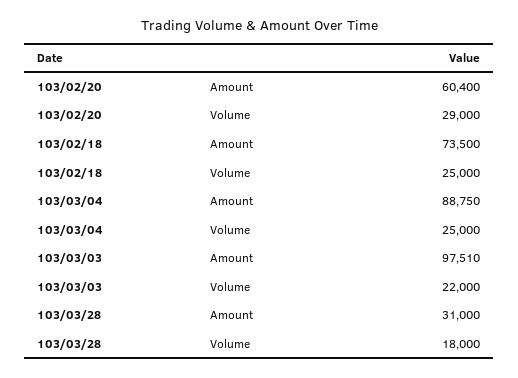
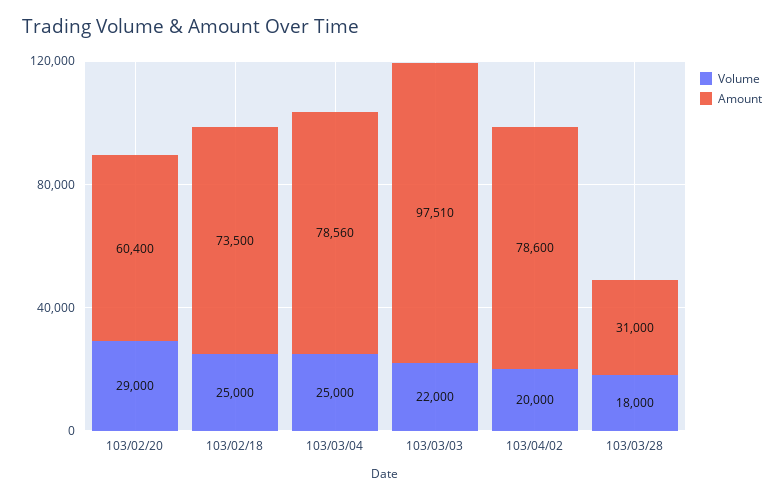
Amount, 103/03/04: 88750 -> 78560
Volume, 103/04/02: none -> 20000
Amount, 103/04/02: none -> 78600

